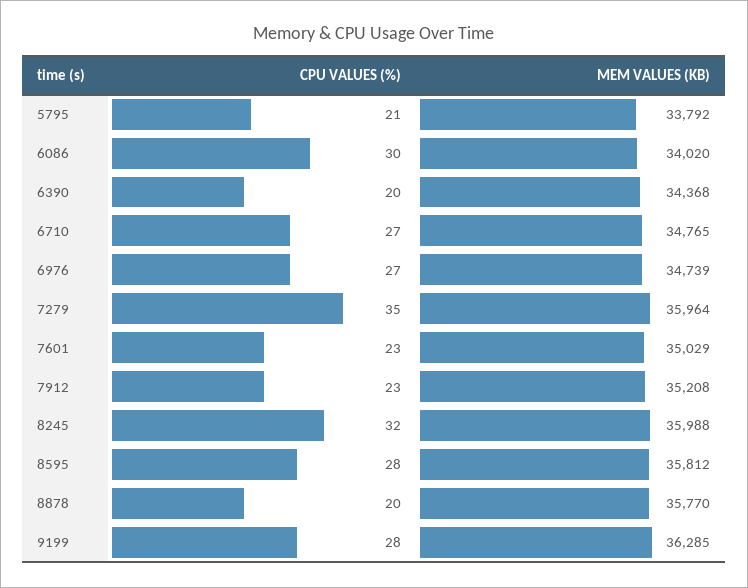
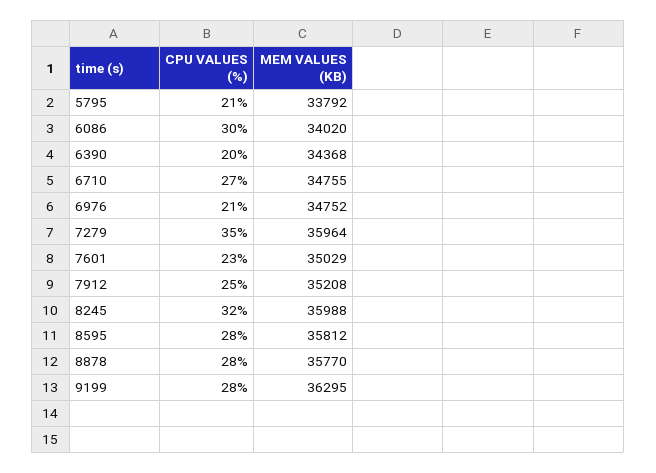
MEM VALUES (KB), 6710: 34765 -> 34755
CPU VALUES (%), 6976: 27 -> 21
MEM VALUES (KB), 6976: 34739 -> 34752
CPU VALUES (%), 7912: 23 -> 25
CPU VALUES (%), 8878: 20 -> 28
MEM VALUES (KB), 9199: 36285 -> 36295

